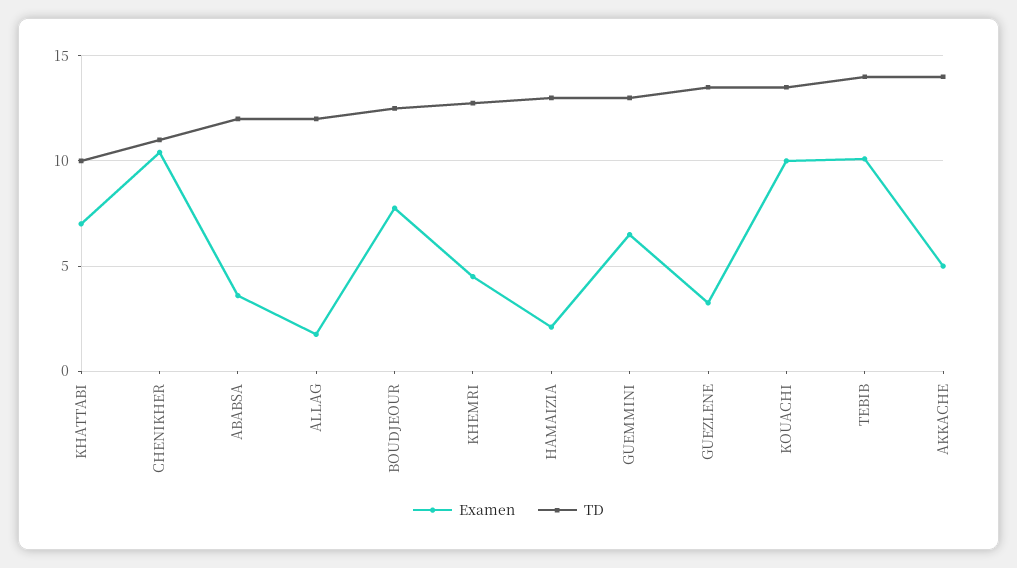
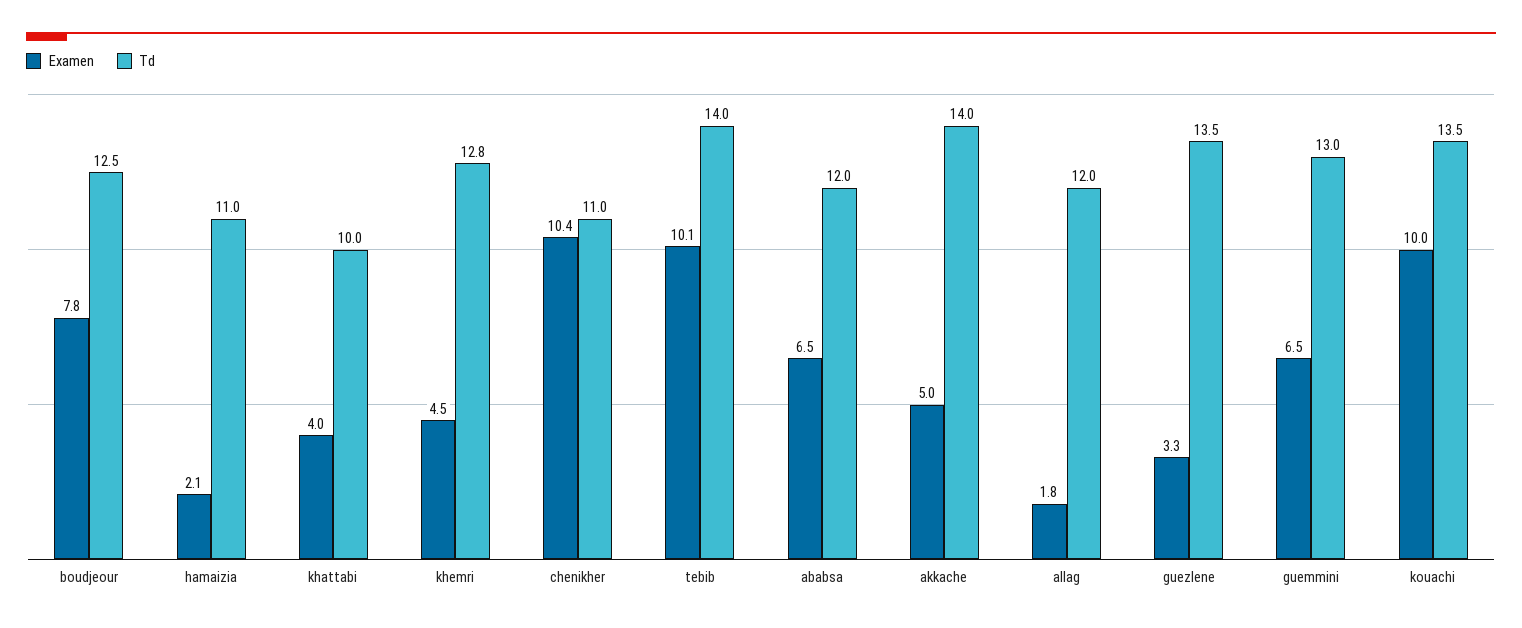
Examen, KHATTABI: 7 -> 4
Examen, ABABSA: 3.5 -> 6.5
TD, HAMAIZIA: 13 -> 11

